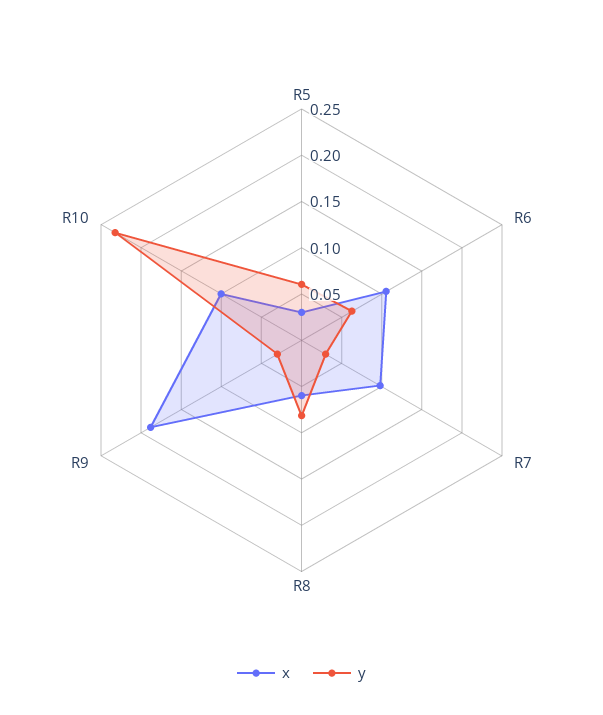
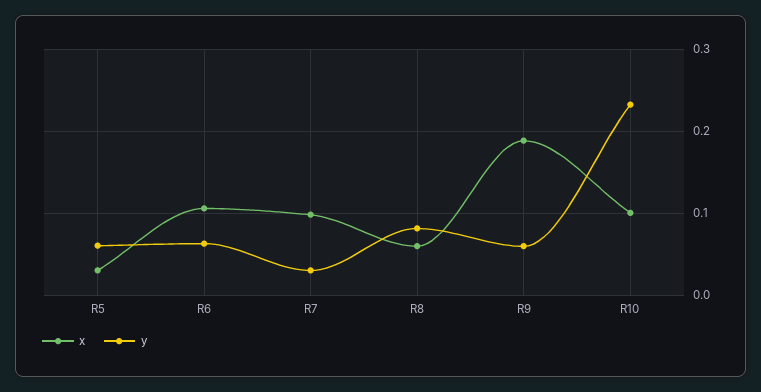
y, R9: 0.03 -> 0.06

